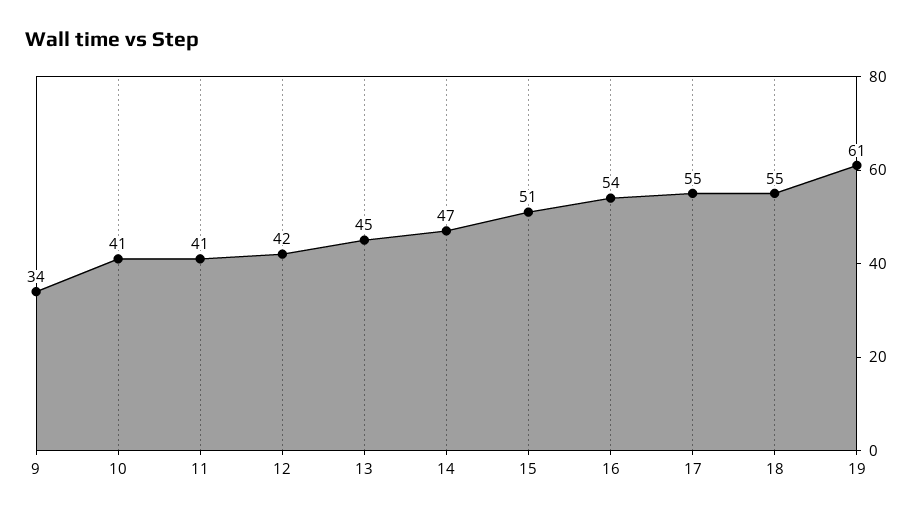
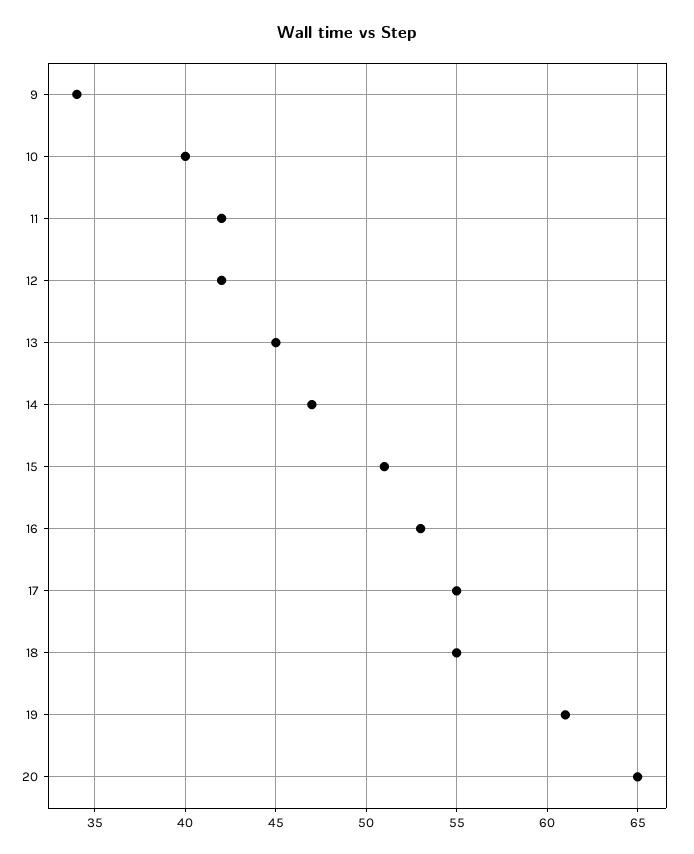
10: 41 -> 40
11: 41 -> 42
16: 54 -> 53
20: none -> 65

